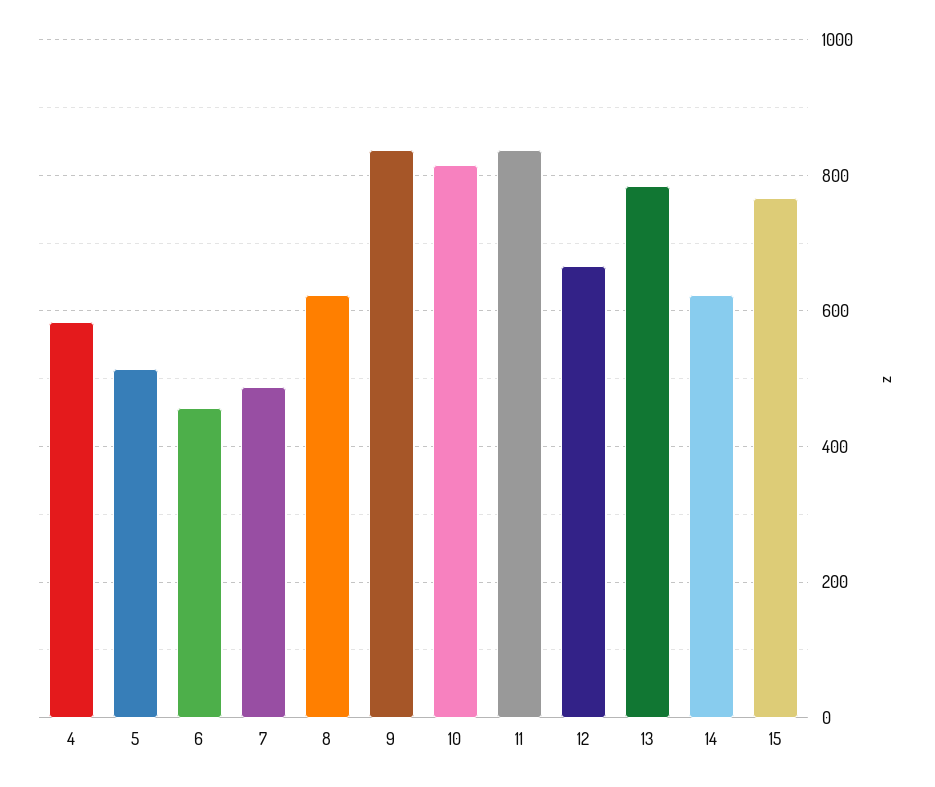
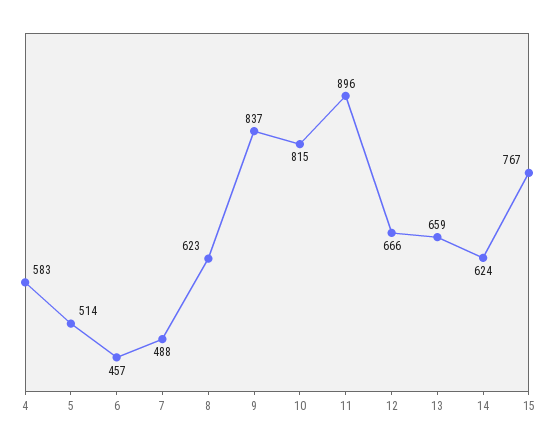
11: 840 -> 896
13: 780 -> 659

